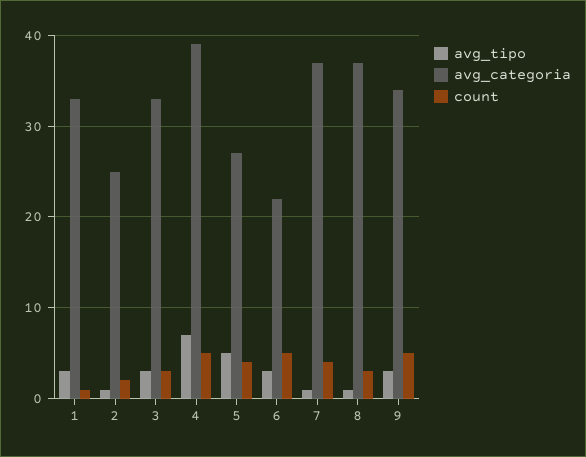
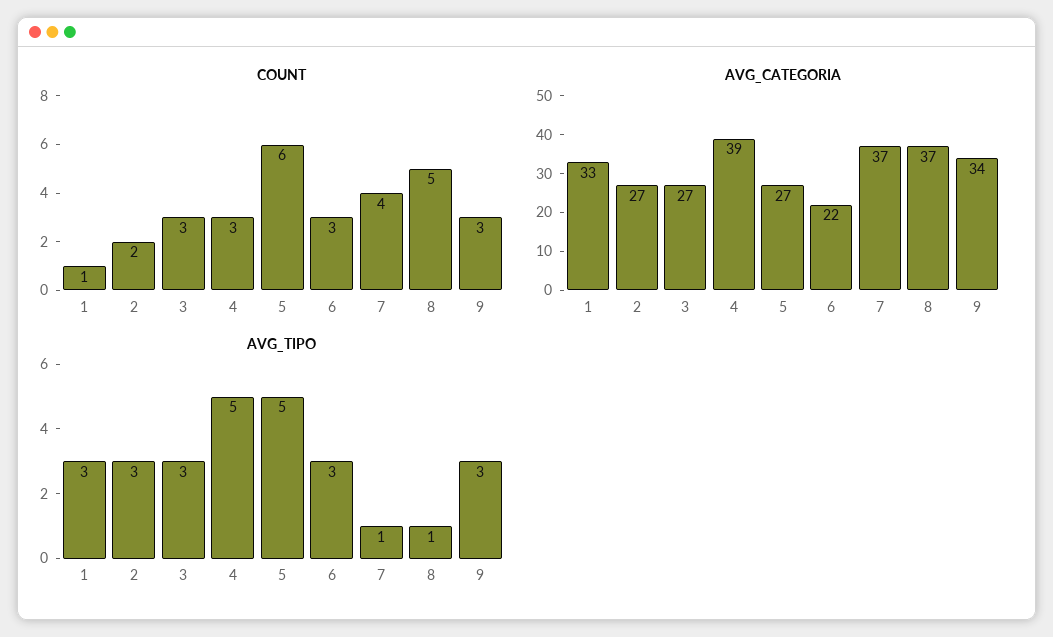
avg_tipo, 2: 1 -> 3
avg_categoria, 2: 25 -> 27
avg_categoria, 3: 33 -> 27
avg_tipo, 4: 7 -> 5
count, 4: 5 -> 3
count, 5: 4 -> 6
count, 6: 5 -> 3
count, 8: 3 -> 5
count, 9: 5 -> 3

